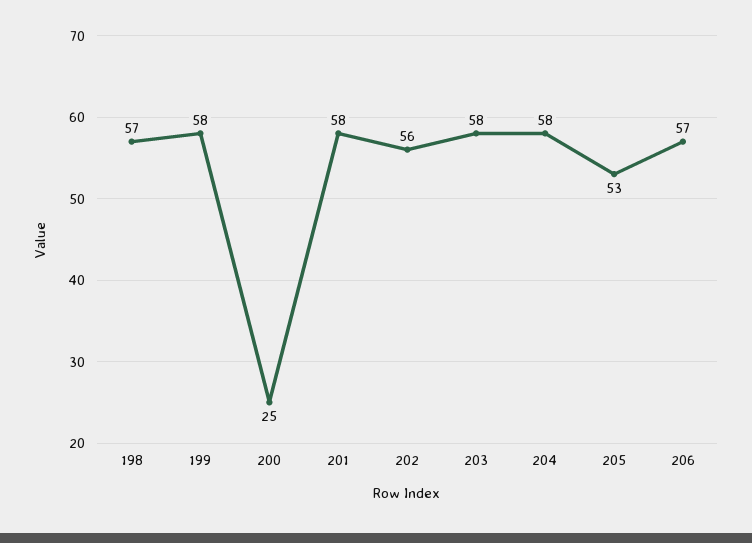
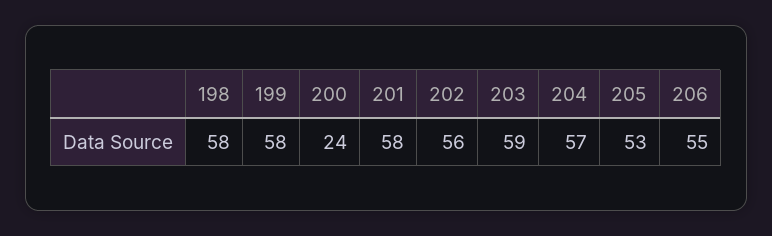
198: 57 -> 58
200: 25 -> 24
203: 58 -> 59
204: 58 -> 57
206: 57 -> 55

